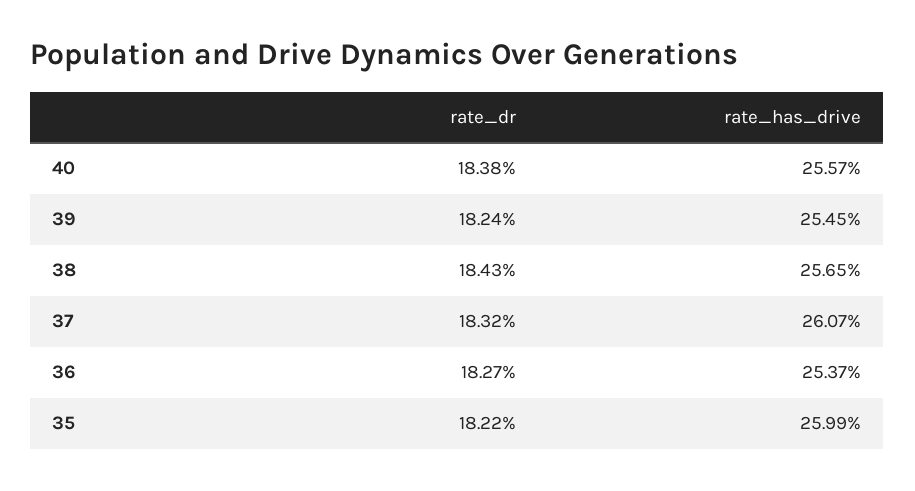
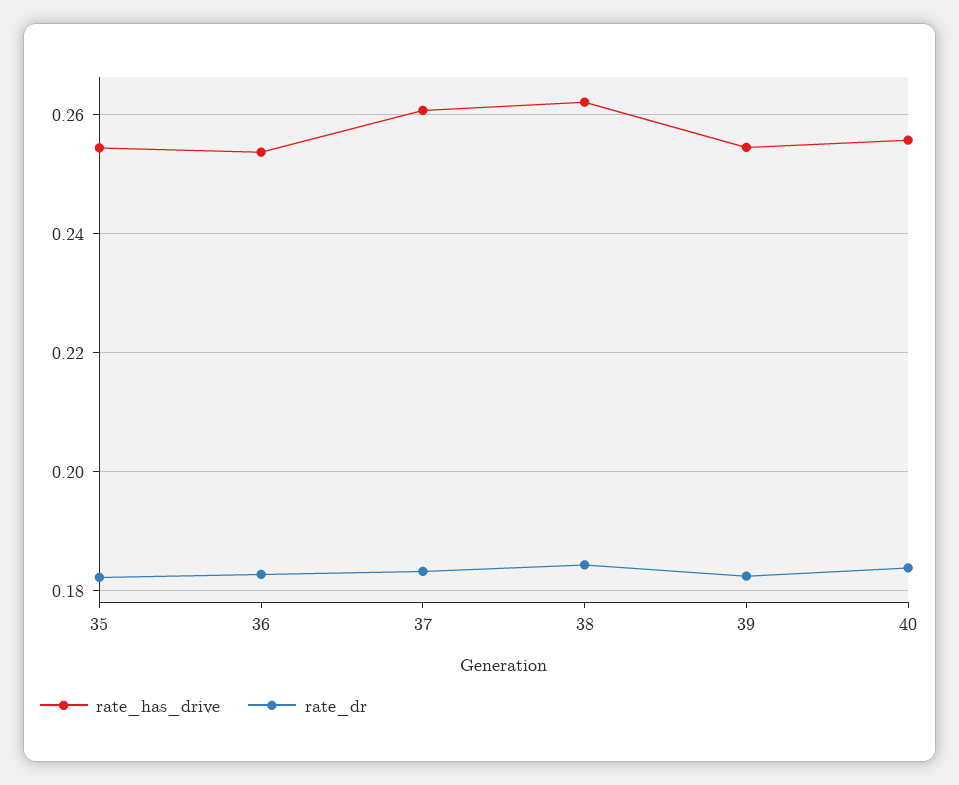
rate_has_drive, 38: 0.2565 -> 0.262
rate_has_drive, 35: 0.2599 -> 0.254

